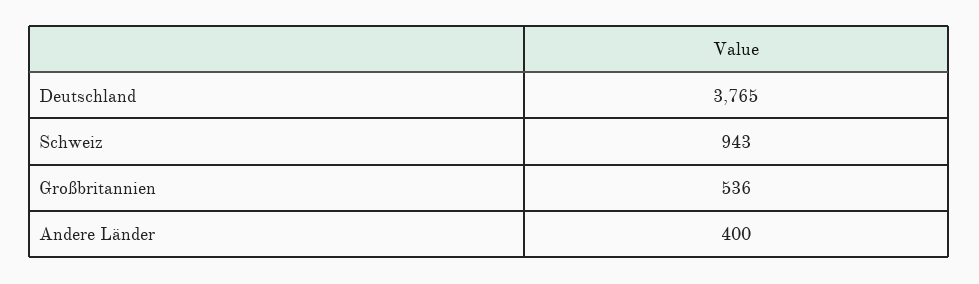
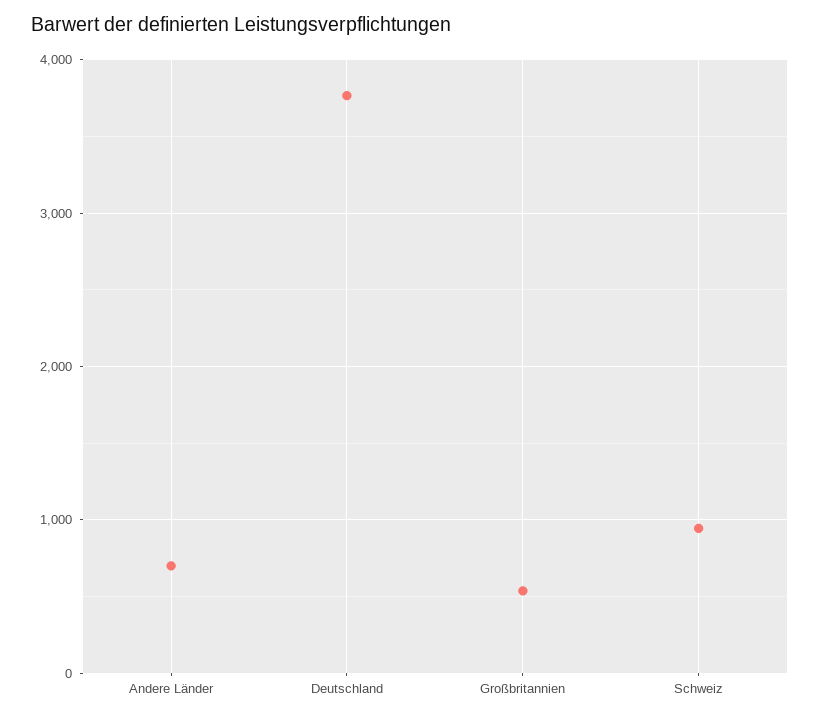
Andere Länder: 400 -> 700

